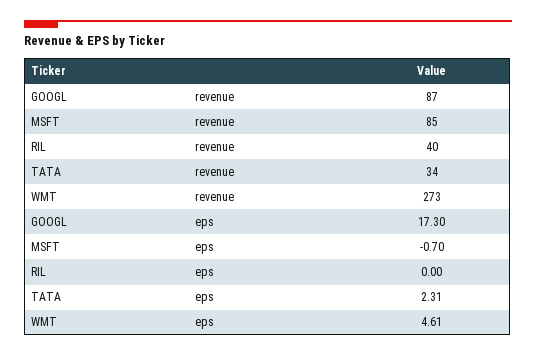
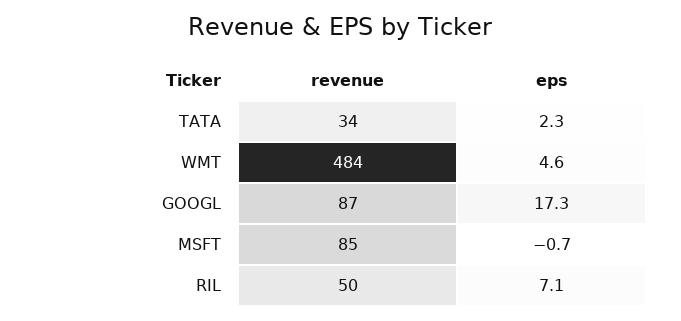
RIL, revenue: 40 -> 50
WMT, revenue: 273 -> 484
RIL, eps: 0 -> 7.1

